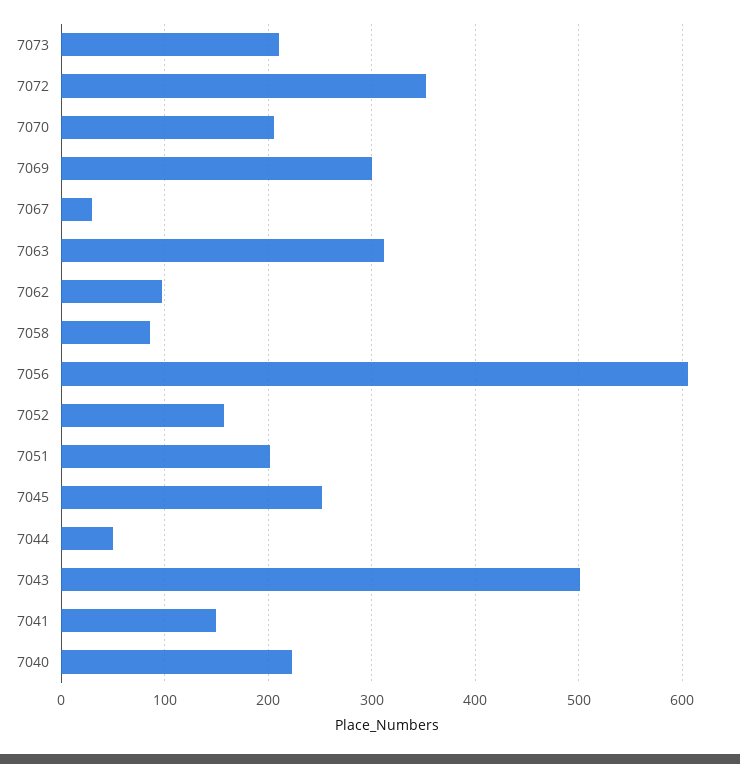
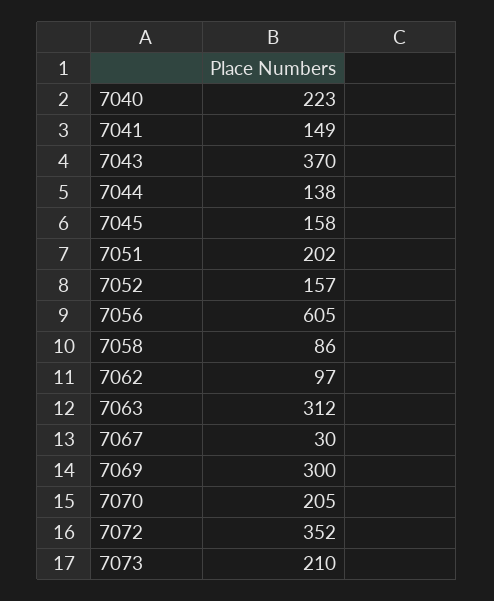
7045: 250 -> 158
7044: 50 -> 138
7043: 500 -> 370

